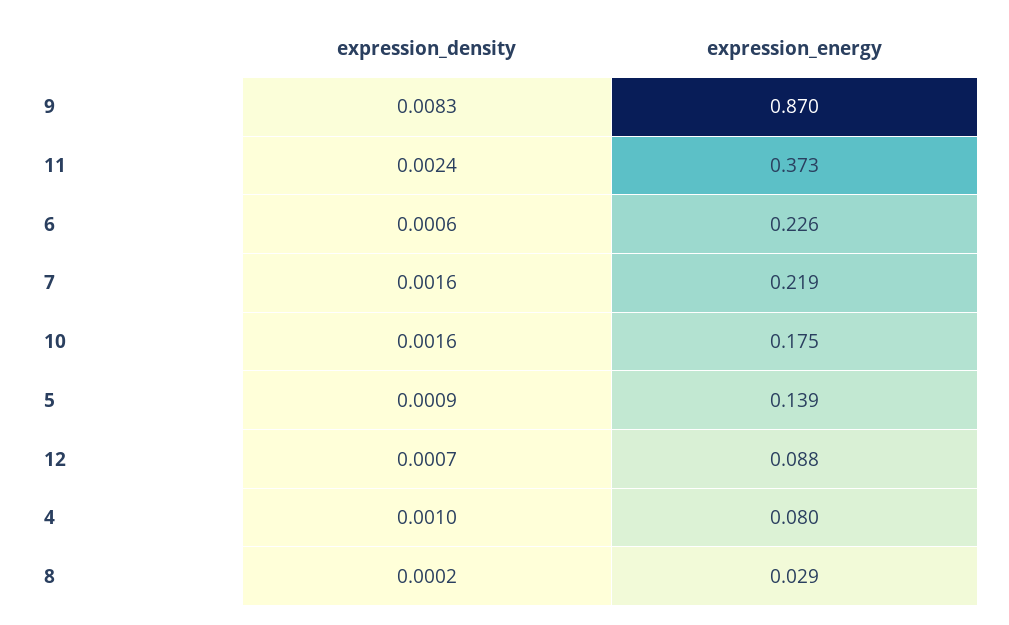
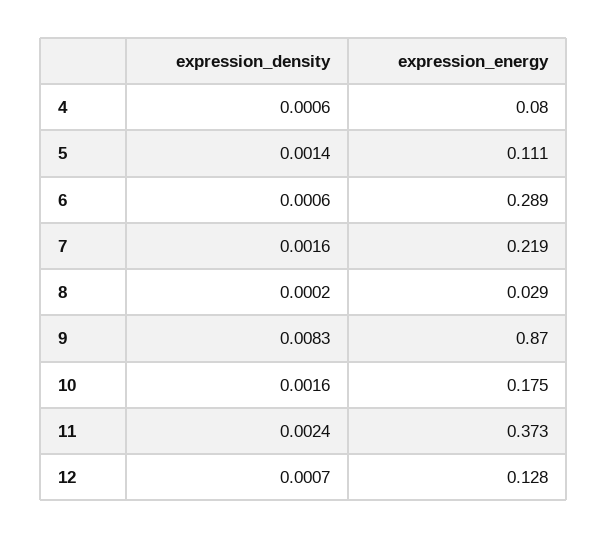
expression_energy, 6: 0.226 -> 0.289
expression_density, 5: 0.0009 -> 0.0014
expression_energy, 5: 0.139 -> 0.111
expression_energy, 12: 0.088 -> 0.128
expression_density, 4: 0.001 -> 0.0006

